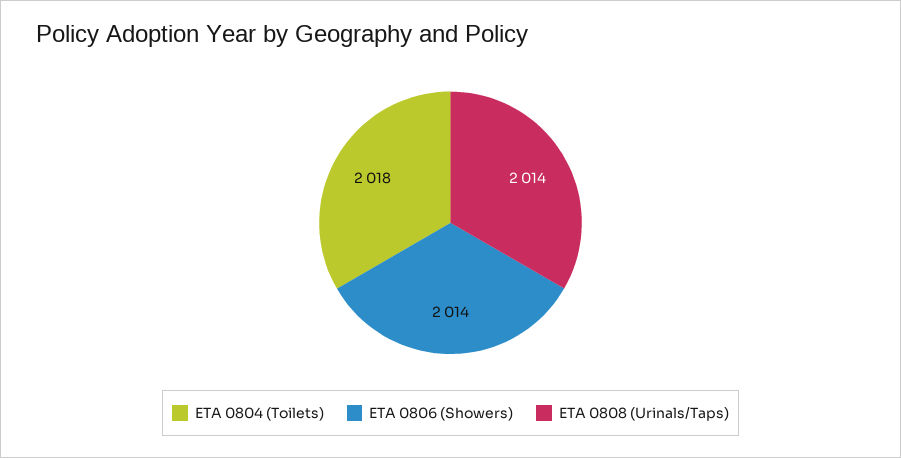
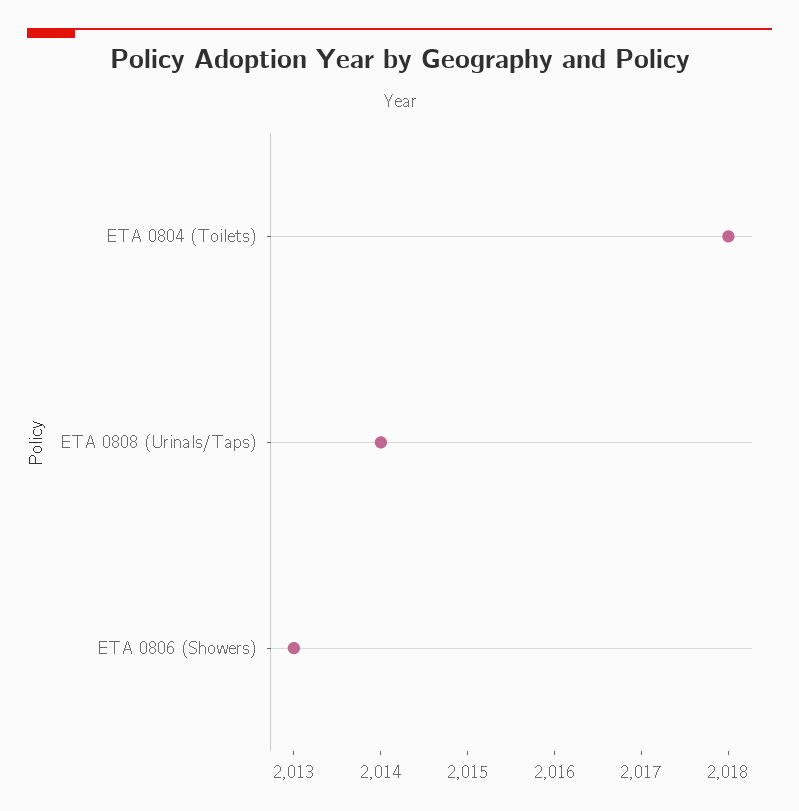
ETA 0806 (Showers): 2014 -> 2013

